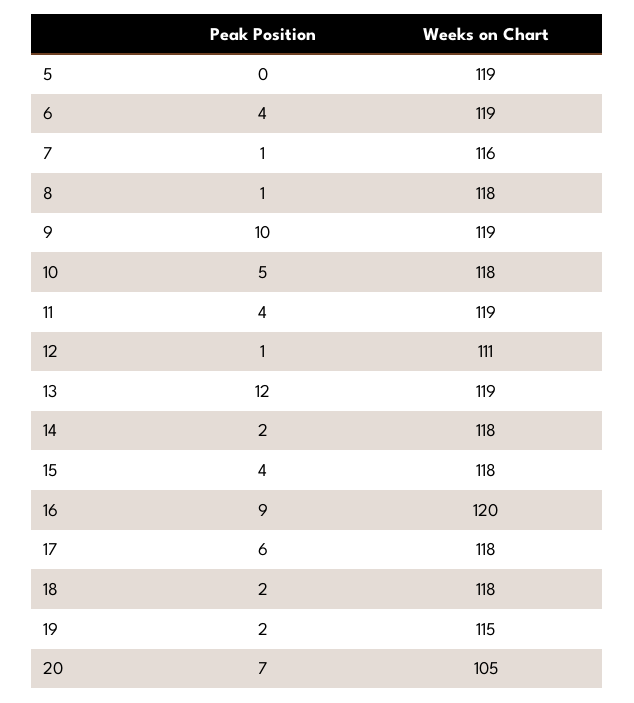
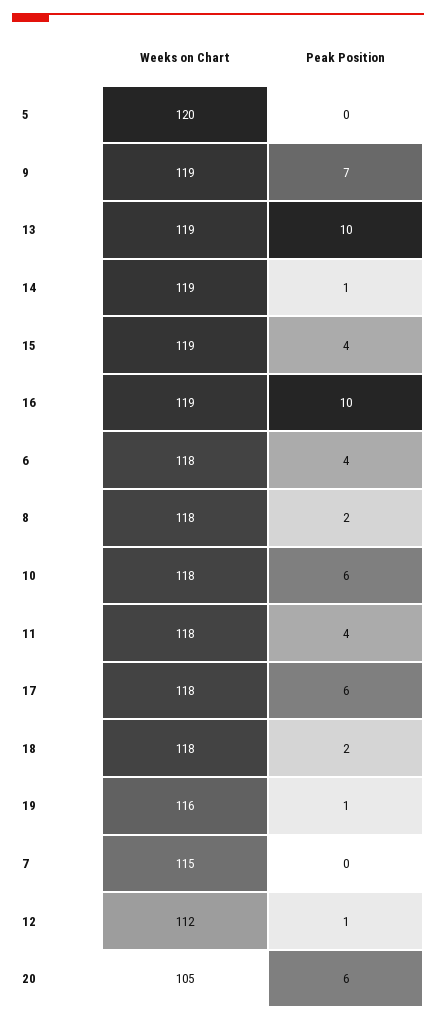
Weeks on Chart, 5: 119 -> 120
Weeks on Chart, 6: 119 -> 118
Peak Position, 7: 1 -> 0
Weeks on Chart, 7: 116 -> 115
Peak Position, 8: 1 -> 2
Peak Position, 9: 10 -> 7
Peak Position, 10: 5 -> 6
Weeks on Chart, 11: 119 -> 118
Weeks on Chart, 12: 111 -> 112
Peak Position, 13: 12 -> 10
Peak Position, 14: 2 -> 1
Weeks on Chart, 14: 118 -> 119
Weeks on Chart, 15: 118 -> 119
Peak Position, 16: 9 -> 10
Weeks on Chart, 16: 120 -> 119
Peak Position, 19: 2 -> 1
Weeks on Chart, 19: 115 -> 116
Peak Position, 20: 7 -> 6

